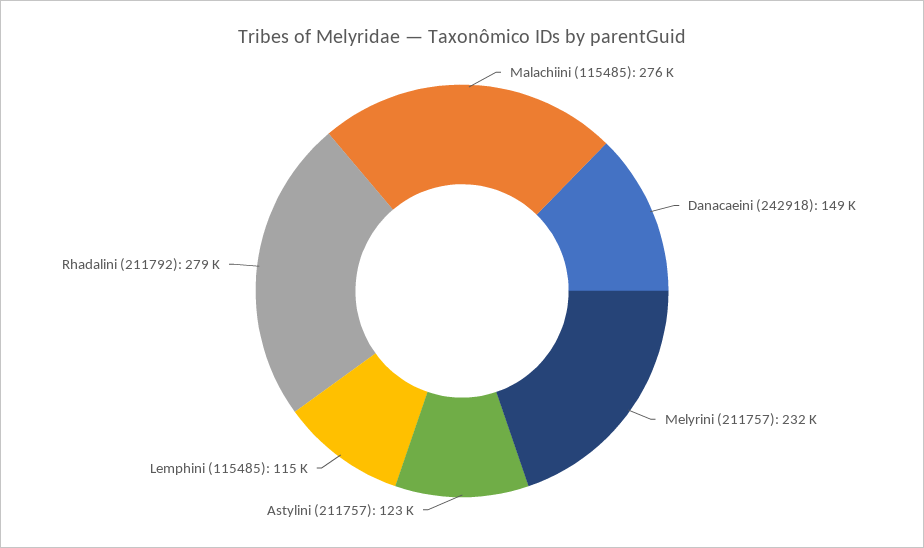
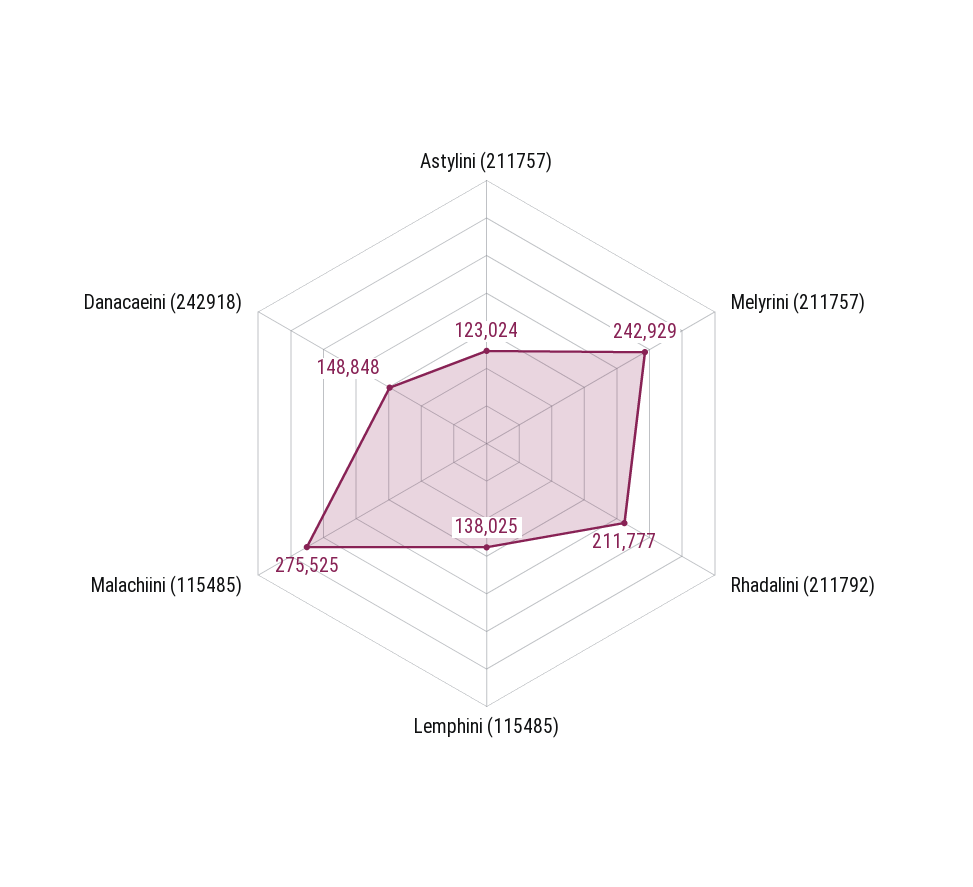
Melyrini (211757): 232000 -> 242929
Lemphini (115485): 115000 -> 138025
Rhadalini (211792): 279000 -> 211777

